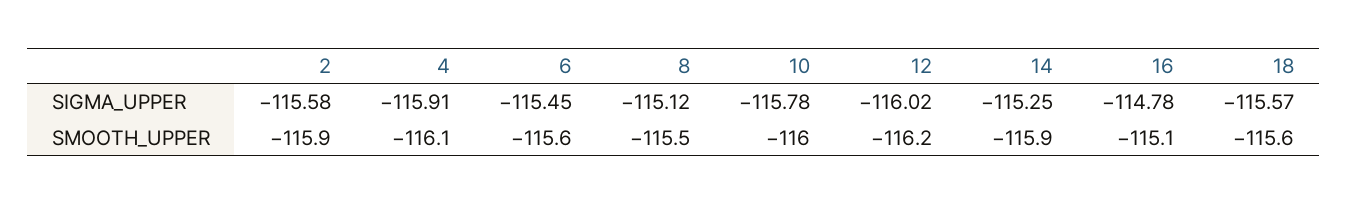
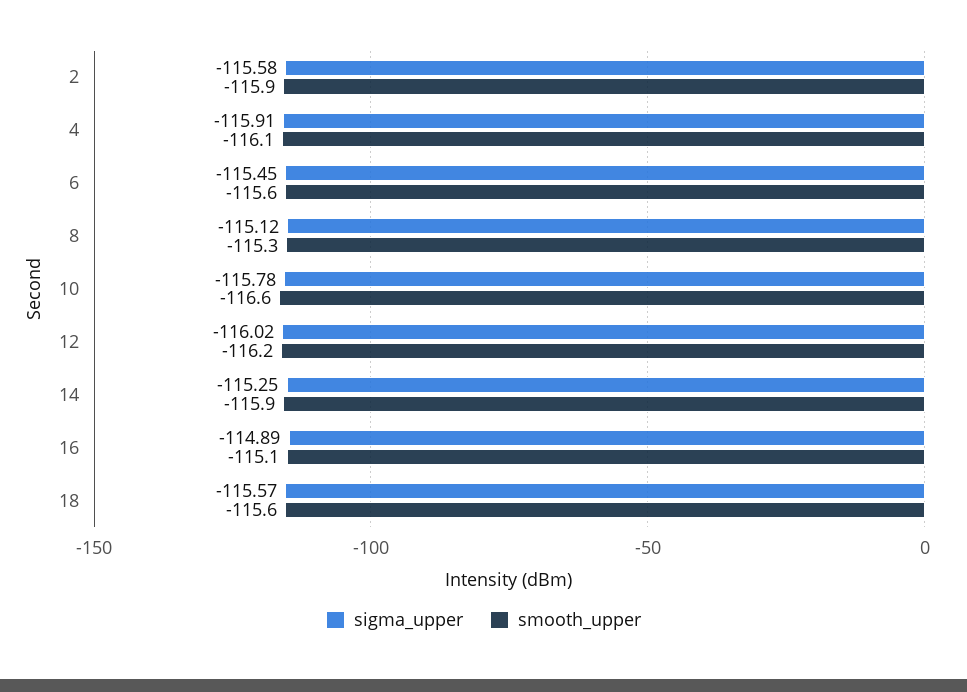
SIGMA_UPPER, 16: -114.78 -> -114.89
SMOOTH_UPPER, 8: -115.5 -> -115.3
SMOOTH_UPPER, 10: -116 -> -116.6

